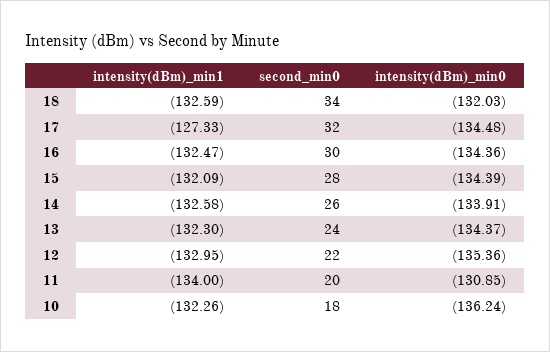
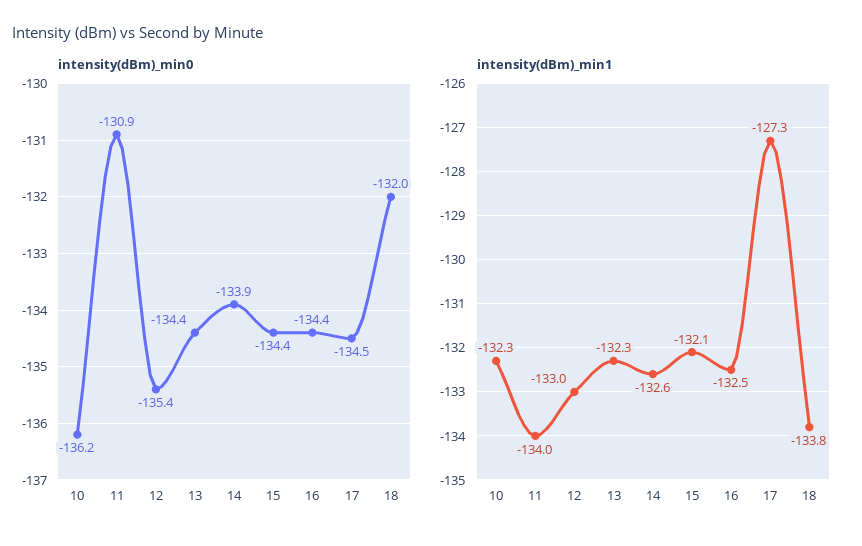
intensity(dBm)_min1, 18: -132.59 -> -133.8
second_min0, 18: 34 -> none
second_min0, 17: 32 -> none
second_min0, 16: 30 -> none
second_min0, 15: 28 -> none
second_min0, 14: 26 -> none
second_min0, 13: 24 -> none
second_min0, 12: 22 -> none
second_min0, 11: 20 -> none
second_min0, 10: 18 -> none

